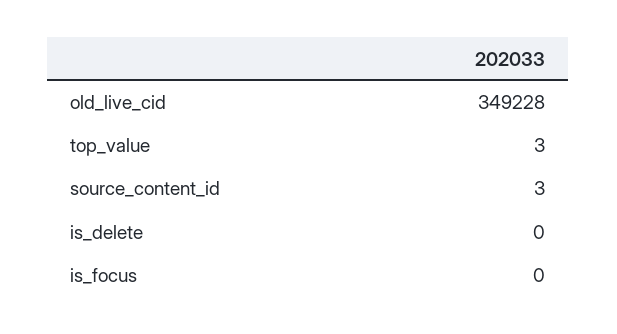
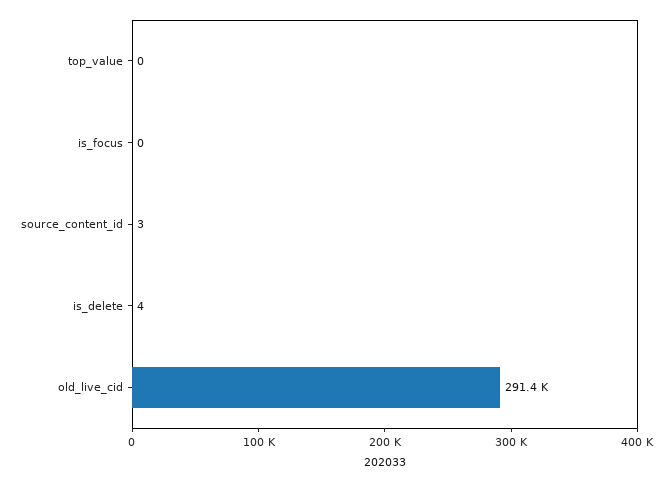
old_live_cid: 349228 -> 291400
top_value: 3 -> 0
is_delete: 0 -> 4

